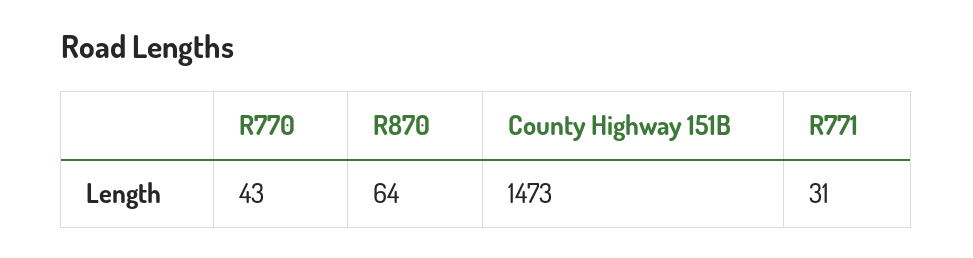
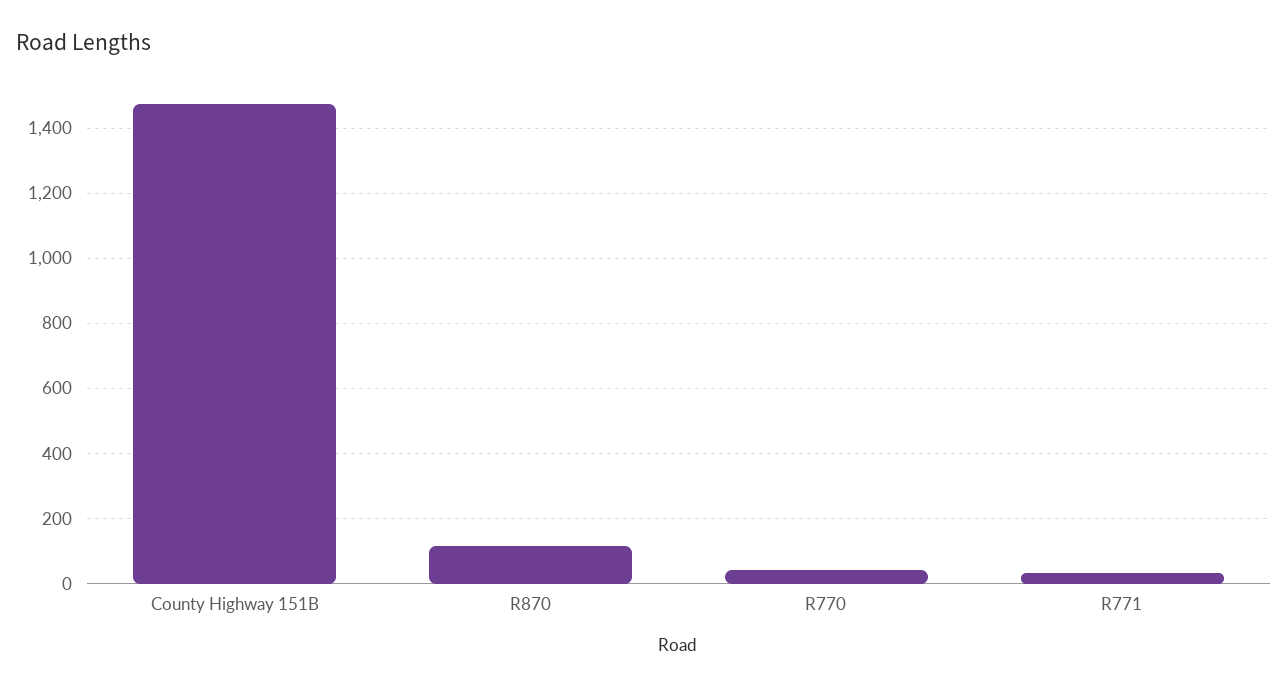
R870: 64 -> 120

